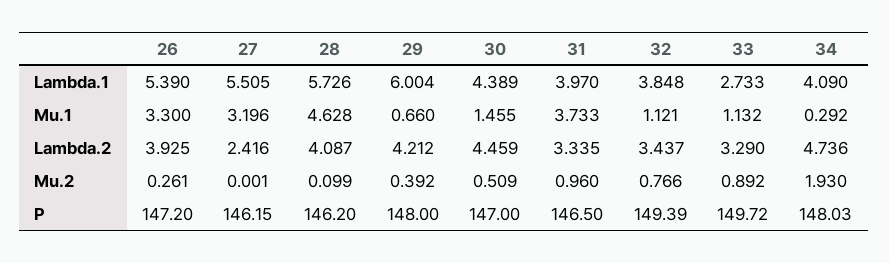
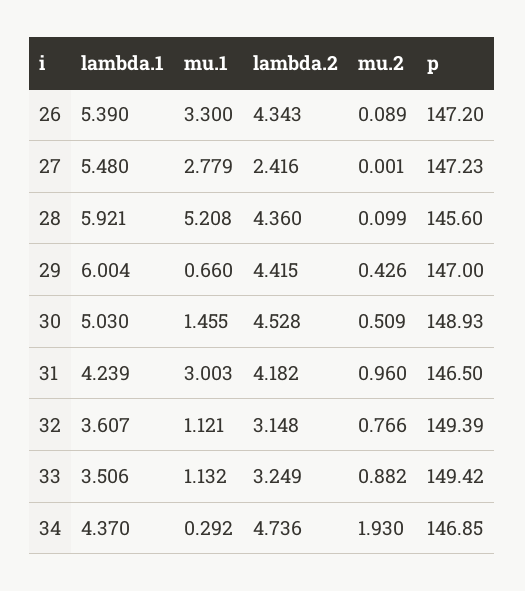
27, Lambda.1: 5.505 -> 5.48
28, Lambda.1: 5.726 -> 5.921
30, Lambda.1: 4.389 -> 5.03
31, Lambda.1: 3.97 -> 4.239
32, Lambda.1: 3.848 -> 3.607
33, Lambda.1: 2.733 -> 3.506
34, Lambda.1: 4.09 -> 4.37
27, Mu.1: 3.196 -> 2.779
28, Mu.1: 4.628 -> 5.208
31, Mu.1: 3.733 -> 3.003
26, Lambda.2: 3.925 -> 4.343
28, Lambda.2: 4.087 -> 4.36
29, Lambda.2: 4.212 -> 4.415
30, Lambda.2: 4.459 -> 4.528
31, Lambda.2: 3.335 -> 4.182
32, Lambda.2: 3.437 -> 3.148
33, Lambda.2: 3.29 -> 3.249
26, Mu.2: 0.261 -> 0.089
29, Mu.2: 0.392 -> 0.426
33, Mu.2: 0.892 -> 0.882
27, P: 146.15 -> 147.23
28, P: 146.2 -> 145.6
29, P: 148 -> 147
30, P: 147 -> 148.93
33, P: 149.72 -> 149.42
34, P: 148.03 -> 146.85

